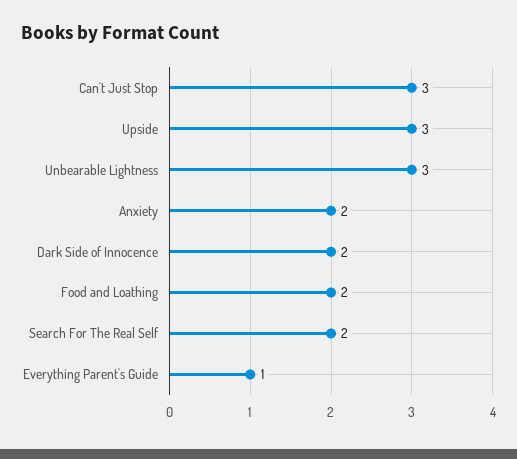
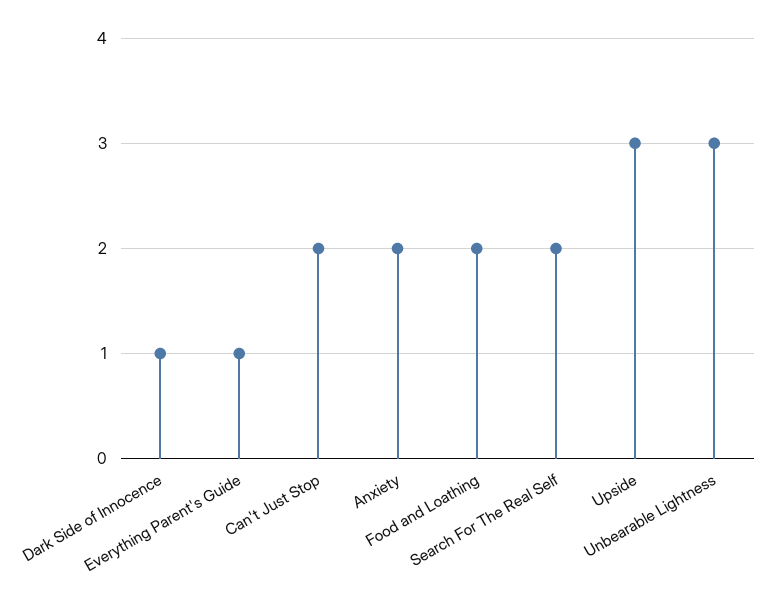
Can't Just Stop: 3 -> 2
Dark Side of Innocence: 2 -> 1

